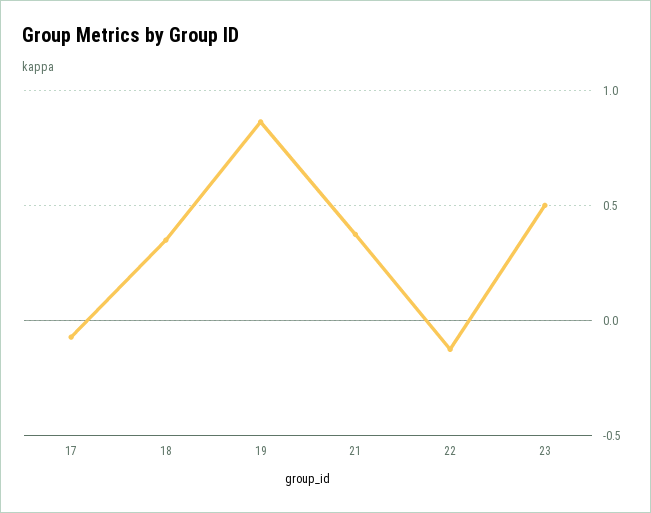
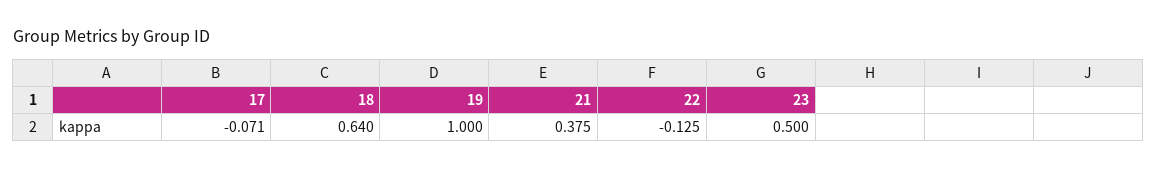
18: 0.35 -> 0.64
19: 0.85 -> 1

